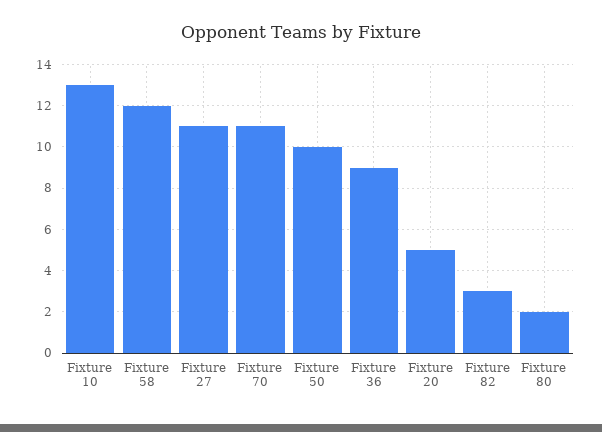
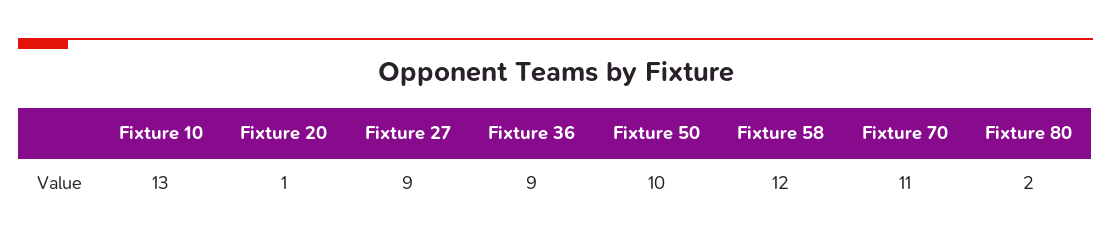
Fixture 27: 11 -> 9
Fixture 20: 5 -> 1
Fixture 82: 3 -> none

